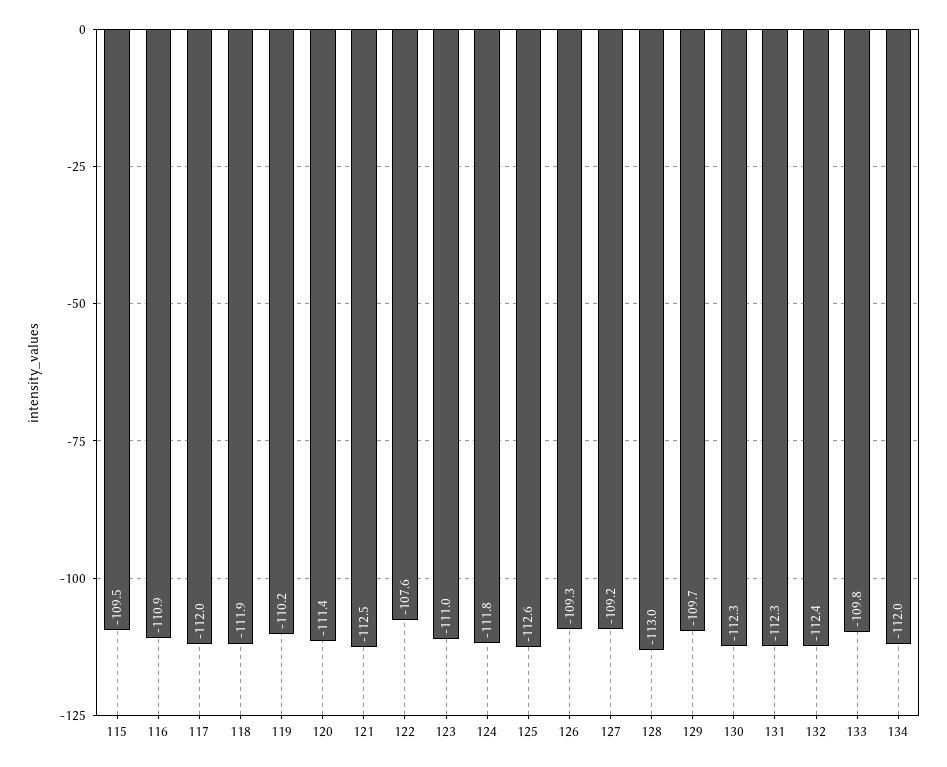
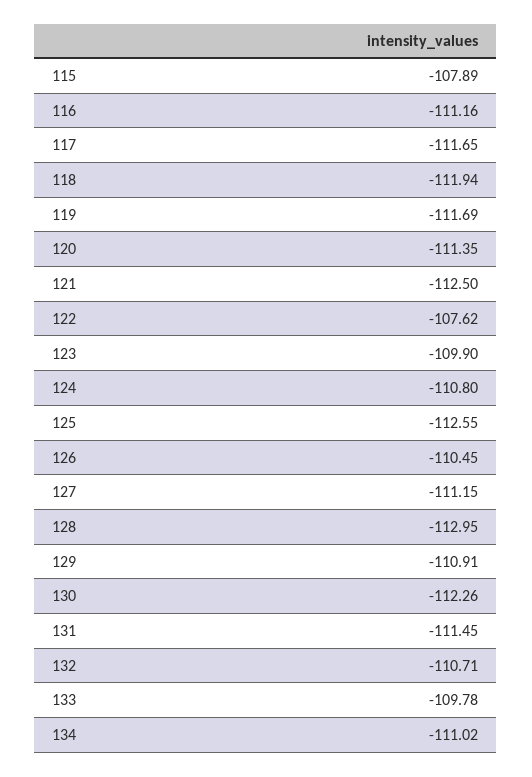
115: -109.5 -> -107.89
116: -110.9 -> -111.16
117: -112 -> -111.65
119: -110.2 -> -111.69
123: -111 -> -109.9
124: -111.8 -> -110.8
126: -109.3 -> -110.45
127: -109.2 -> -111.15
129: -109.7 -> -110.91
131: -112.3 -> -111.45
132: -112.4 -> -110.71
134: -112 -> -111.02

